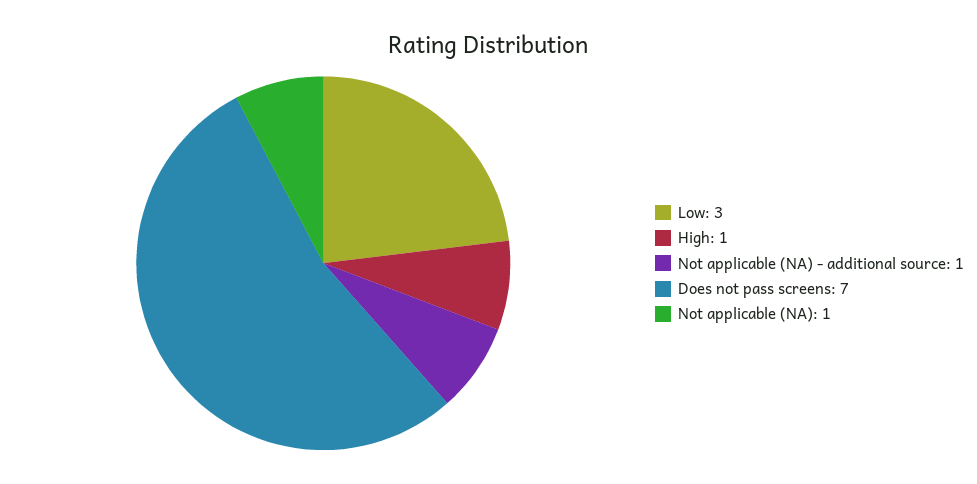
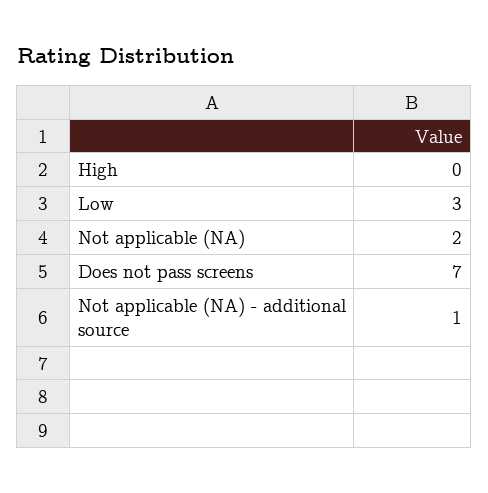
High: 1 -> 0
Not applicable (NA): 1 -> 2

